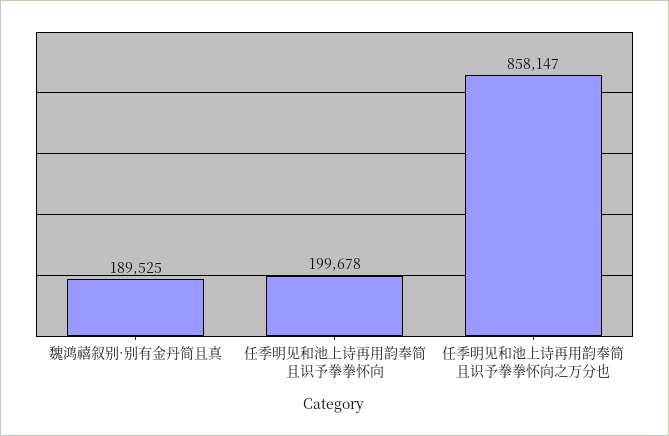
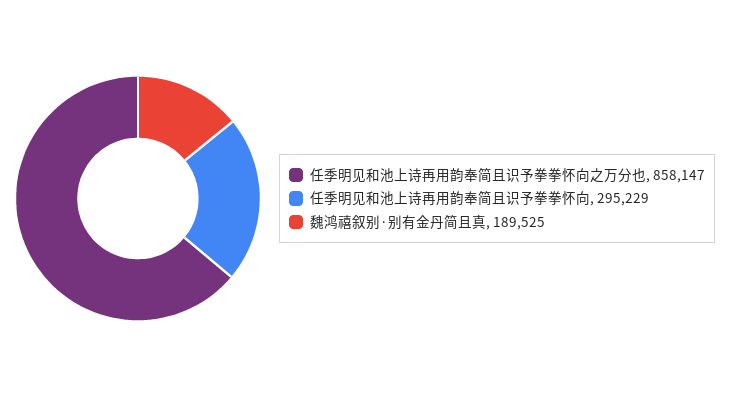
任季明见和池上诗再用韵奉简且识予拳拳怀向: 199678 -> 295229

